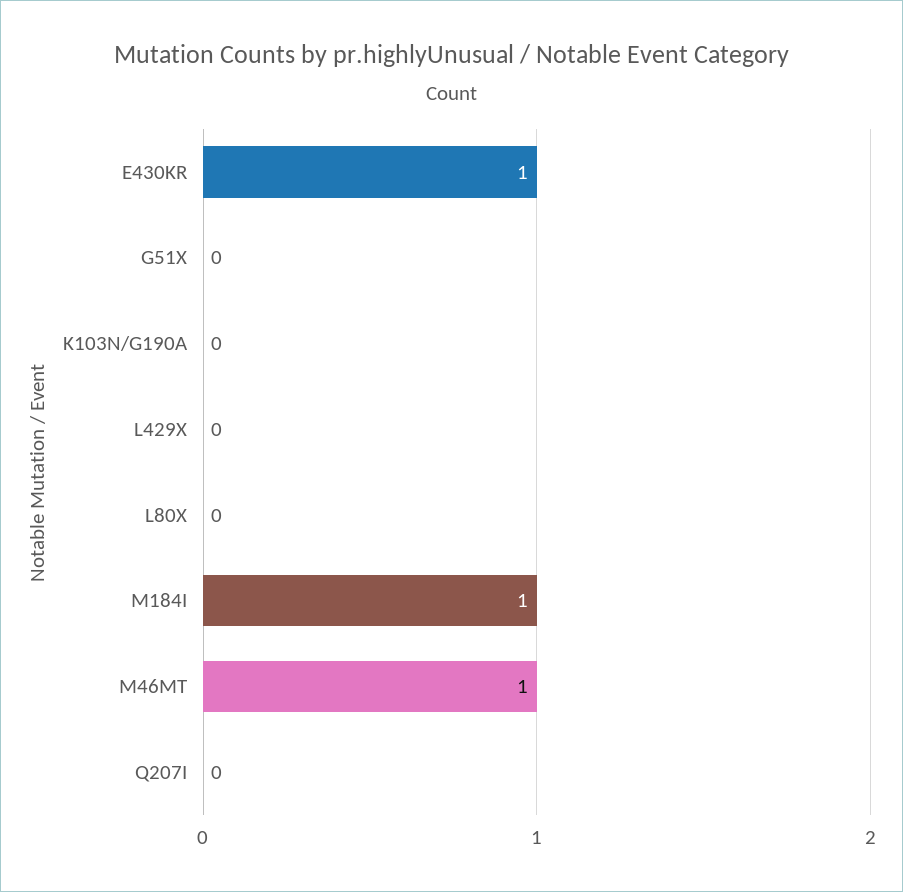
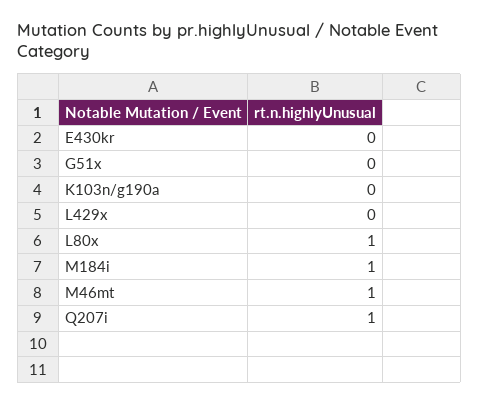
E430KR: 1 -> 0
L80X: 0 -> 1
Q207I: 0 -> 1

